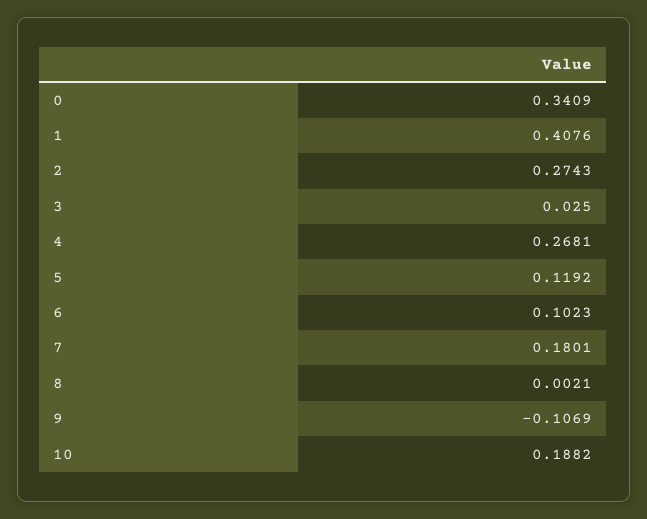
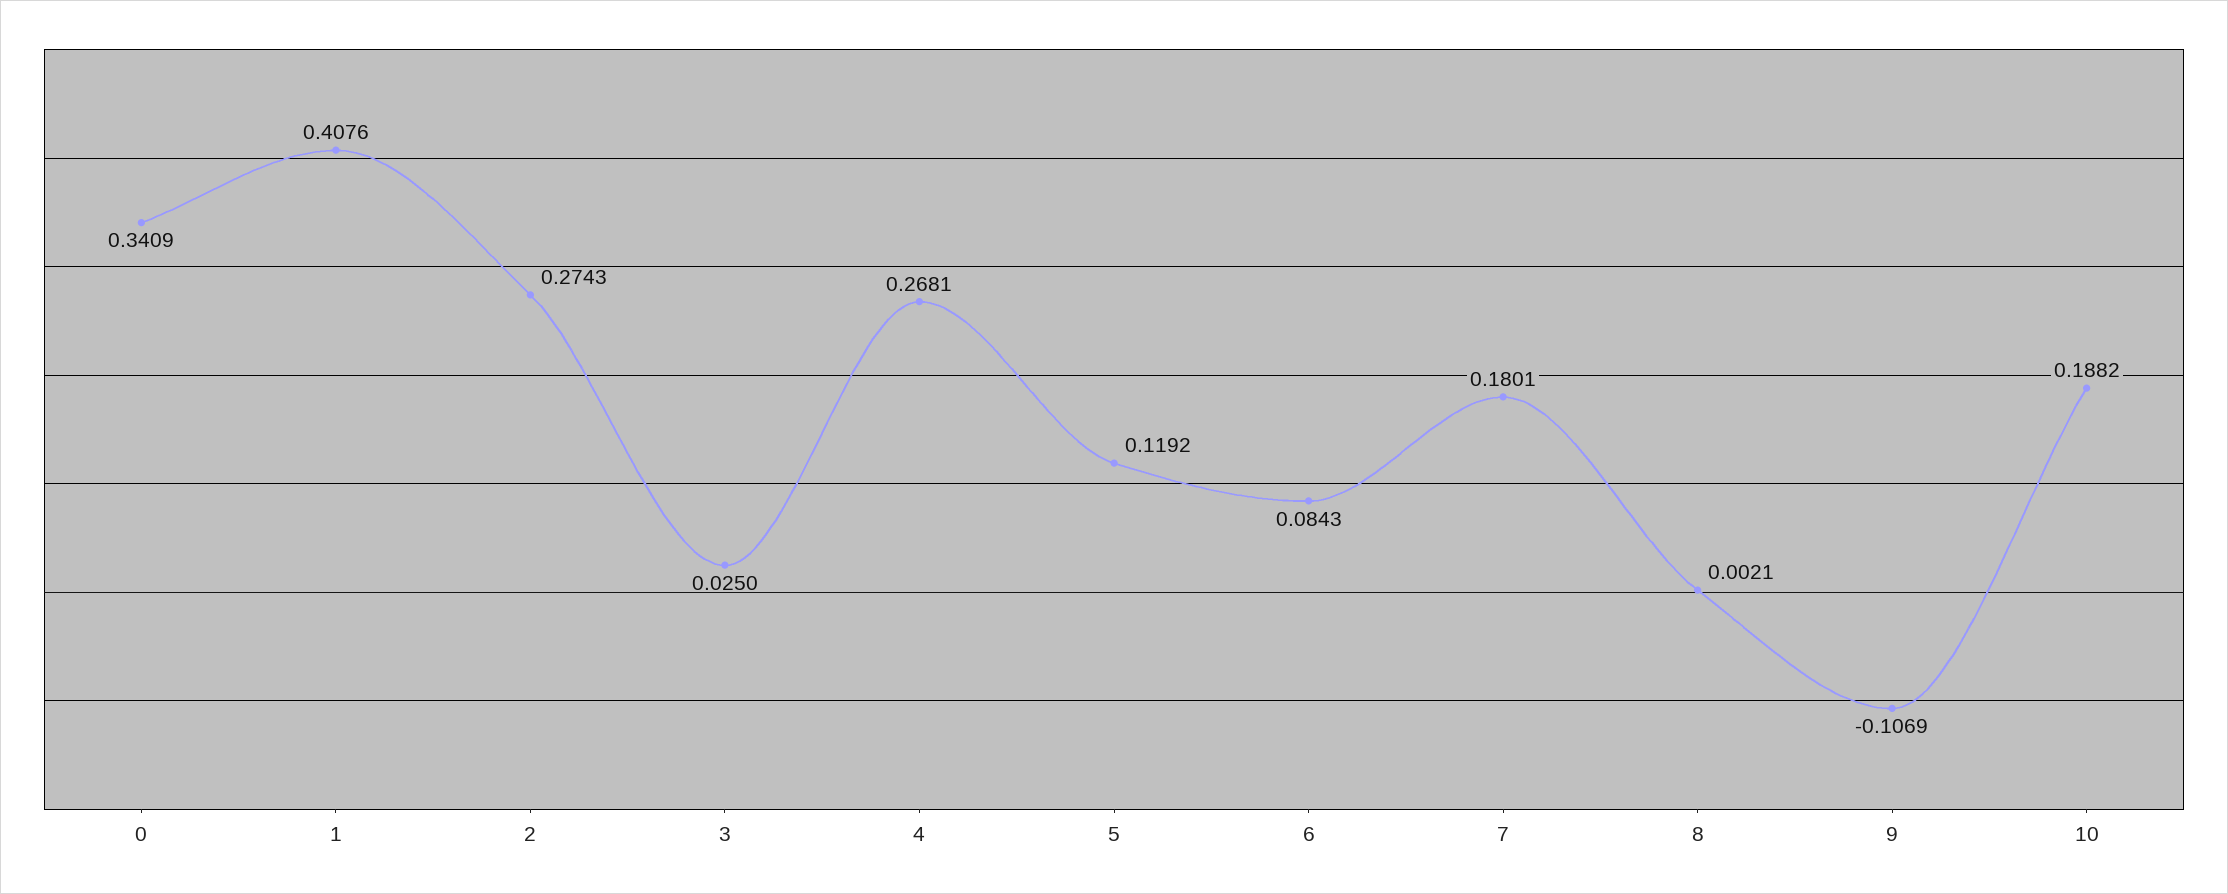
6: 0.1023 -> 0.0843

